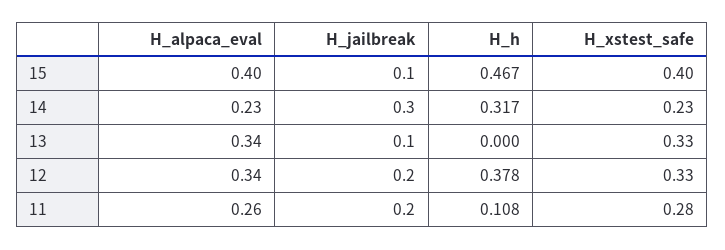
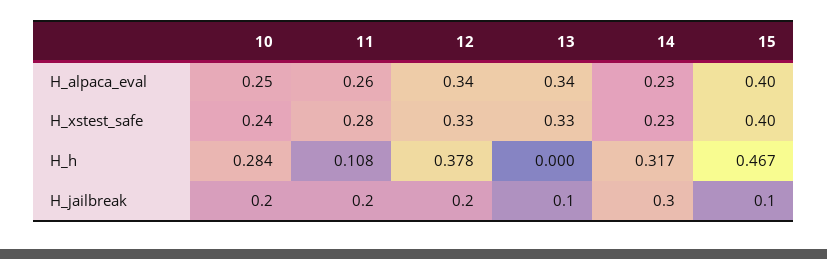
H_alpaca_eval, 10: none -> 0.25
H_xstest_safe, 10: none -> 0.24
H_h, 10: none -> 0.284
H_jailbreak, 10: none -> 0.2

